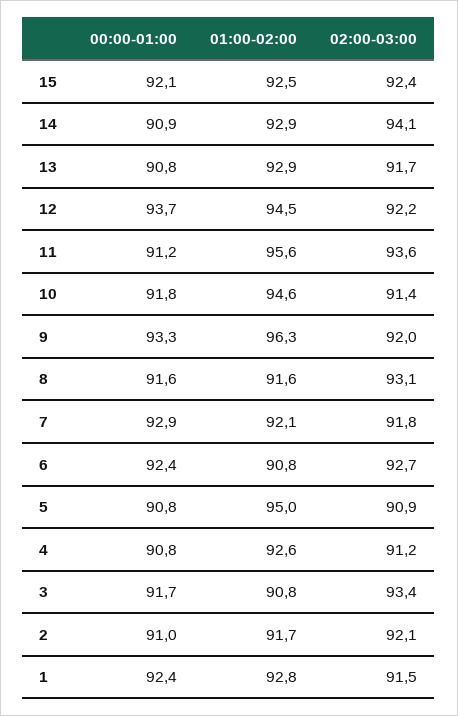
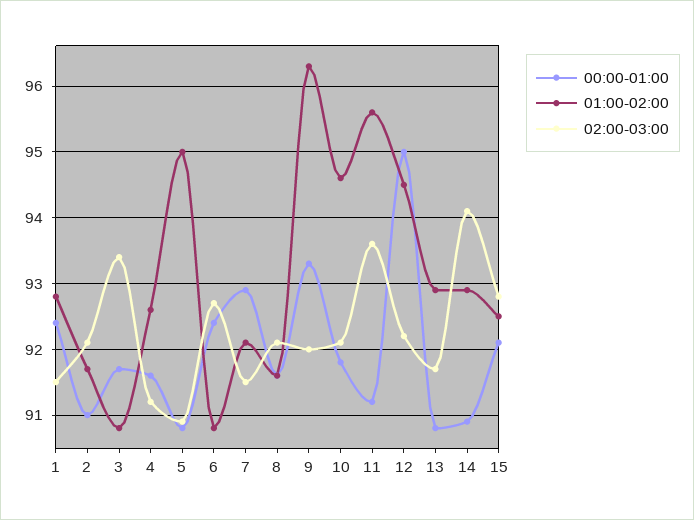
02:00-03:00, 15: 92.4 -> 92.8
00:00-01:00, 12: 93.7 -> 95
02:00-03:00, 10: 91.4 -> 92.1
02:00-03:00, 8: 93.1 -> 92.1
02:00-03:00, 7: 91.8 -> 91.5
00:00-01:00, 4: 90.8 -> 91.6

